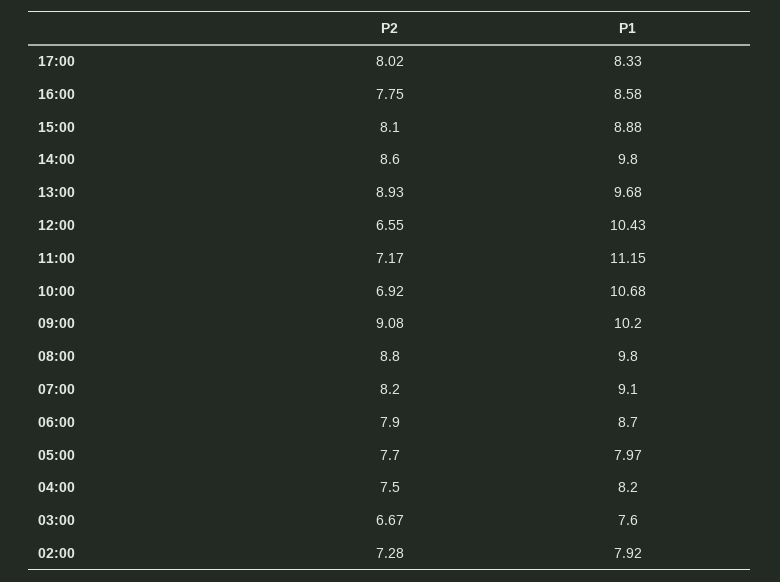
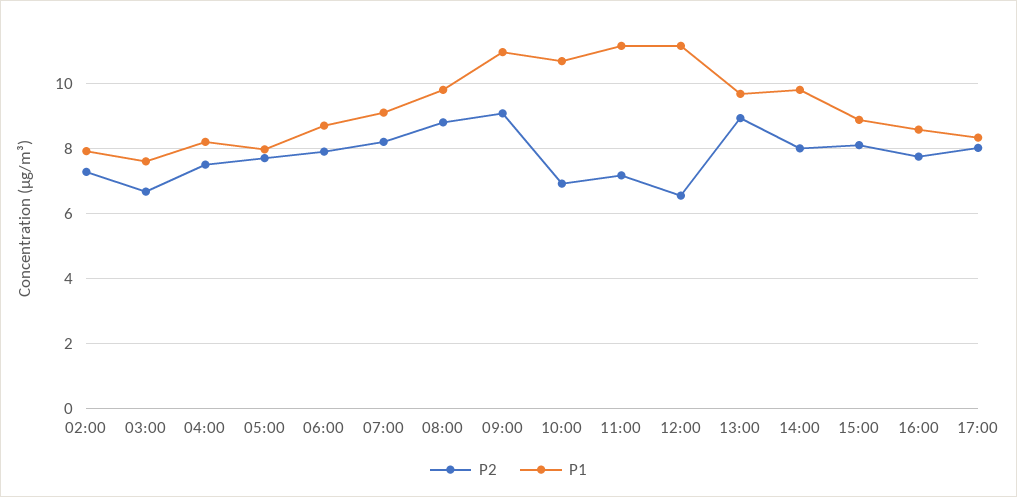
P2, 14:00: 8.6 -> 8
P1, 12:00: 10.43 -> 11.2
P1, 09:00: 10.2 -> 11

